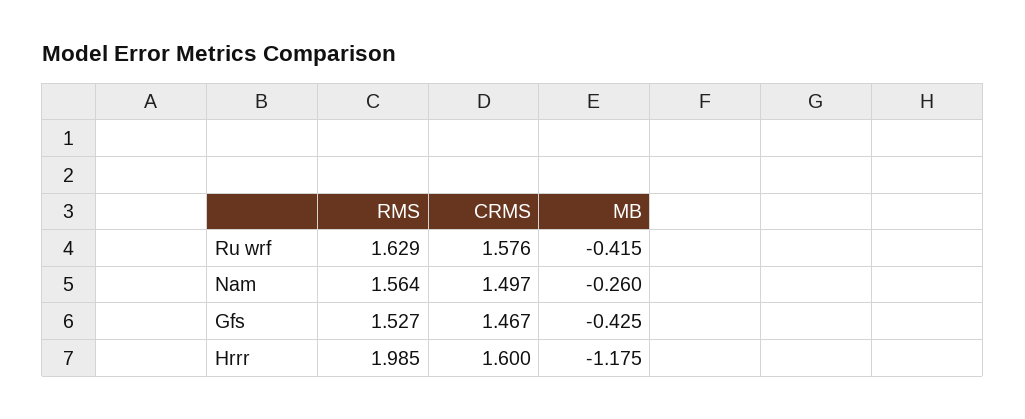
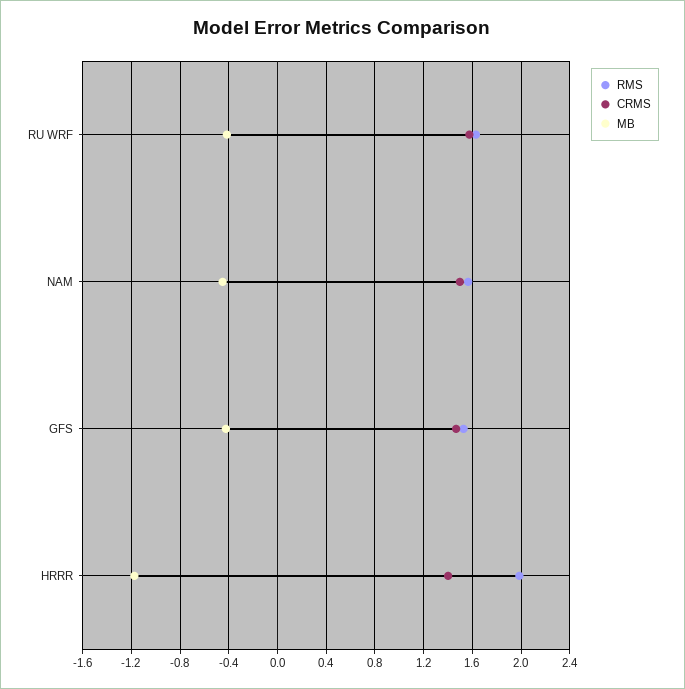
MB, Nam: -0.26 -> -0.45
CRMS, Hrrr: 1.6 -> 1.4

